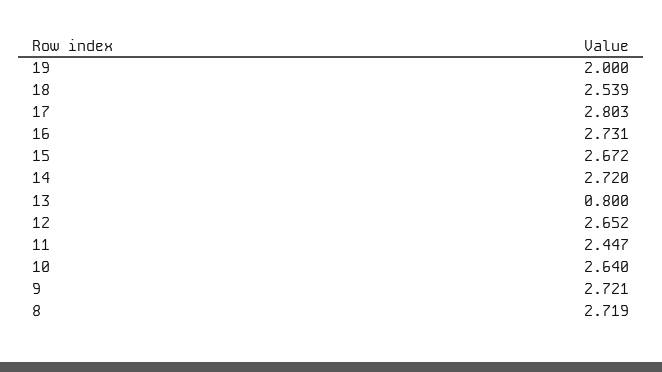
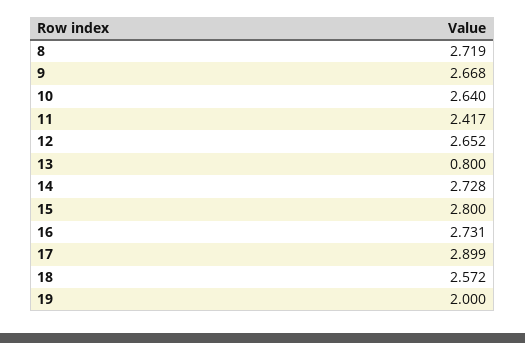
18: 2.539 -> 2.572
17: 2.803 -> 2.899
15: 2.672 -> 2.8
14: 2.72 -> 2.728
11: 2.447 -> 2.417
9: 2.721 -> 2.668

